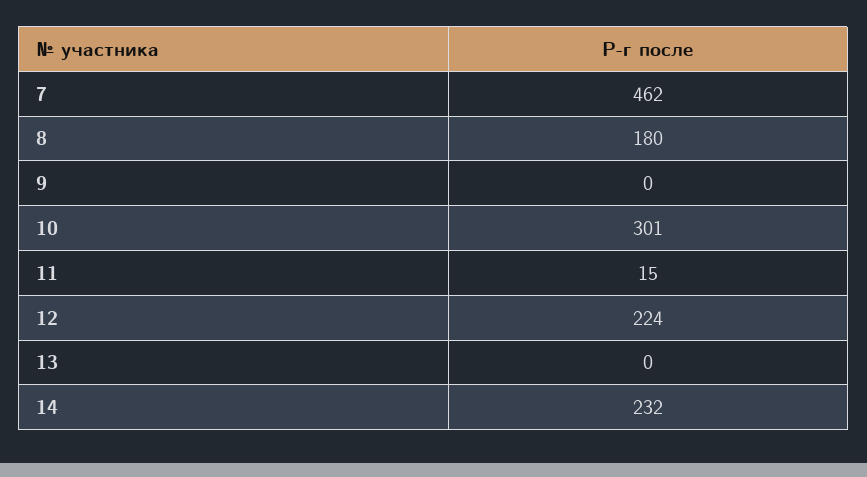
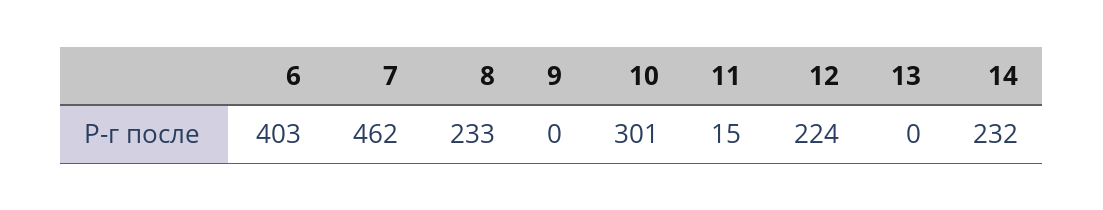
8: 180 -> 233
6: none -> 403

